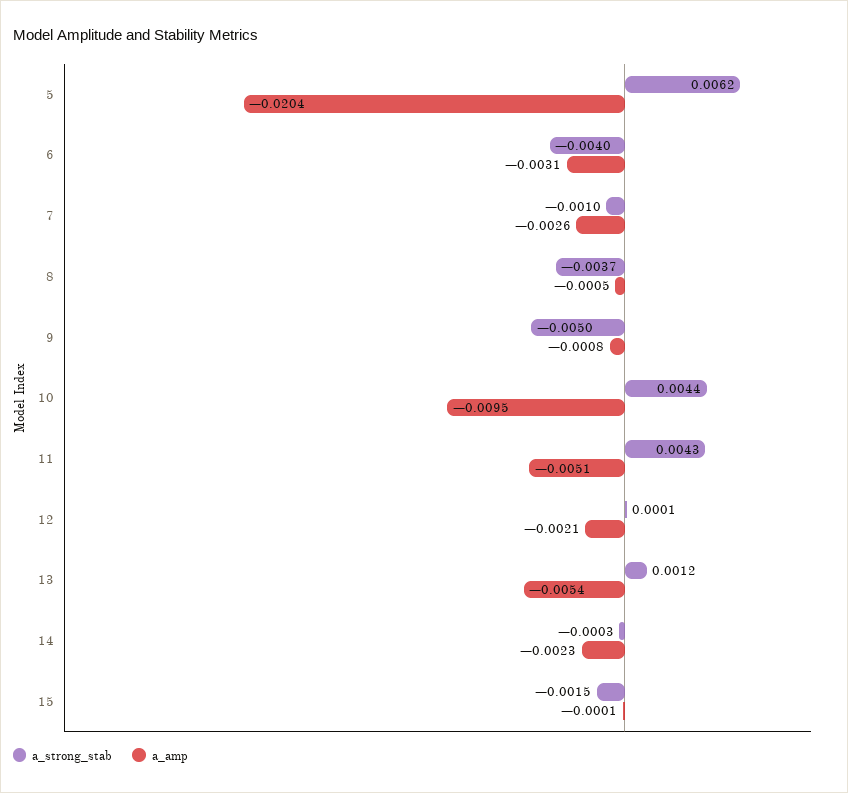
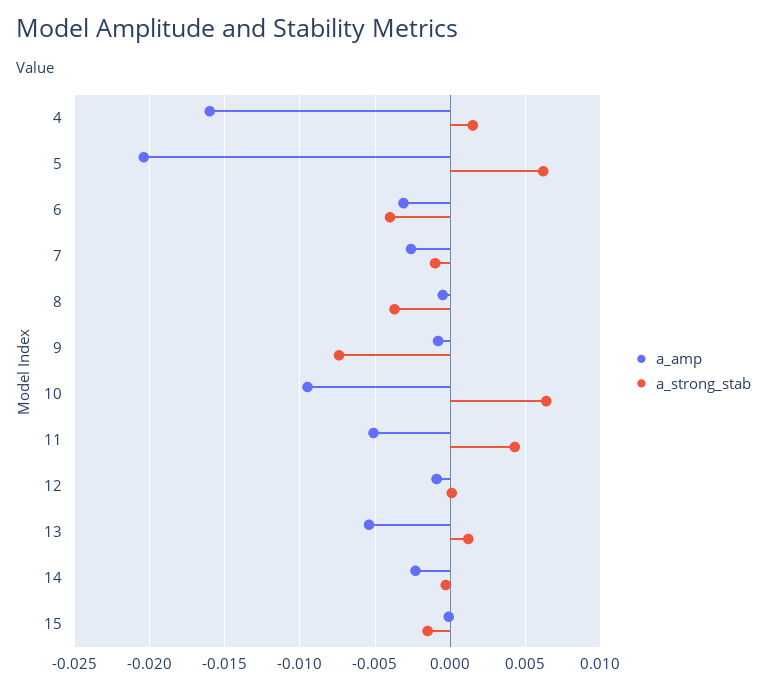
a_strong_stab, 9: -0.005 -> -0.0075
a_strong_stab, 10: 0.0044 -> 0.0065
a_amp, 12: -0.0021 -> -0.001
a_amp, 4: none -> -0.016
a_strong_stab, 4: none -> 0.0015

